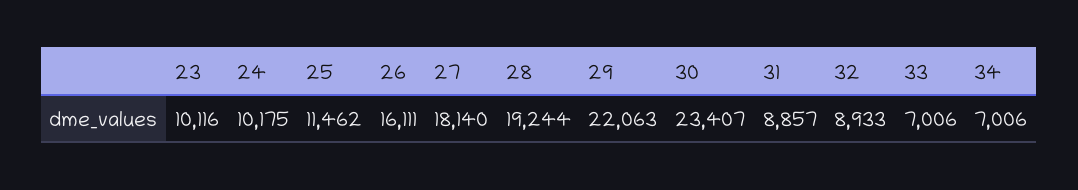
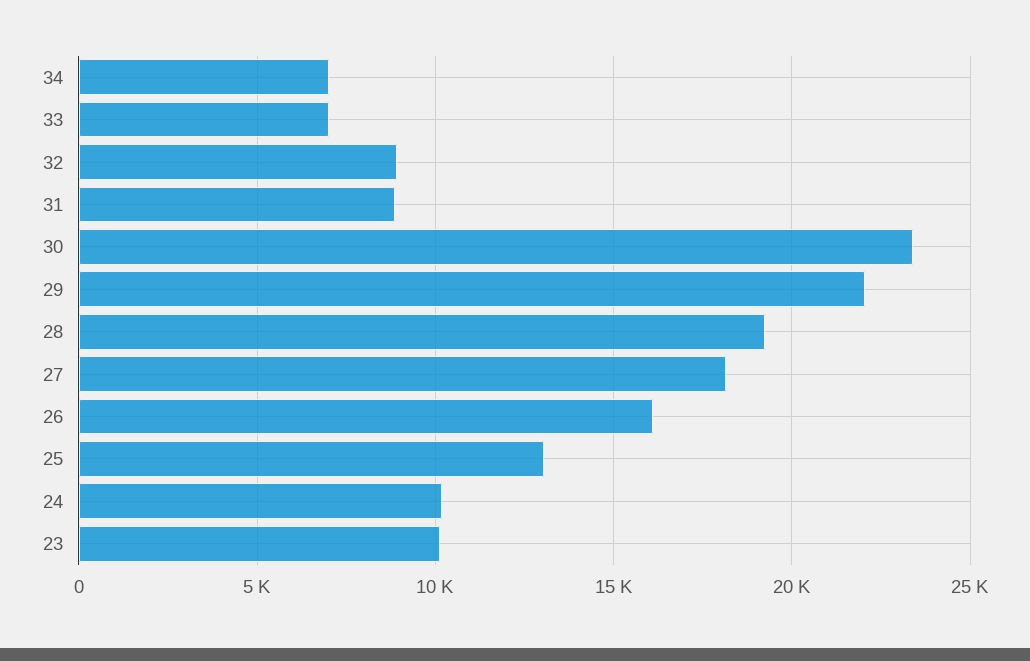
25: 11462 -> 13000

